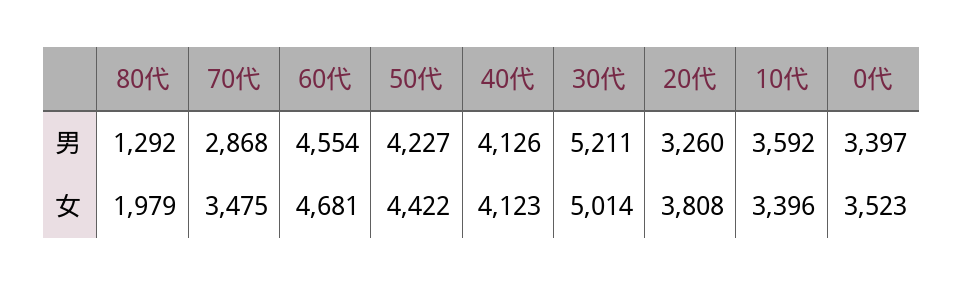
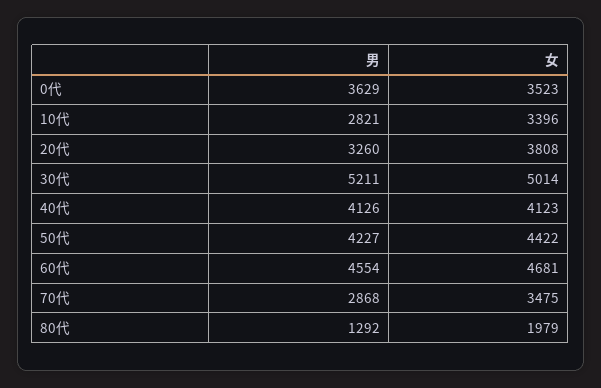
10代, 男: 3592 -> 2821
0代, 男: 3397 -> 3629

